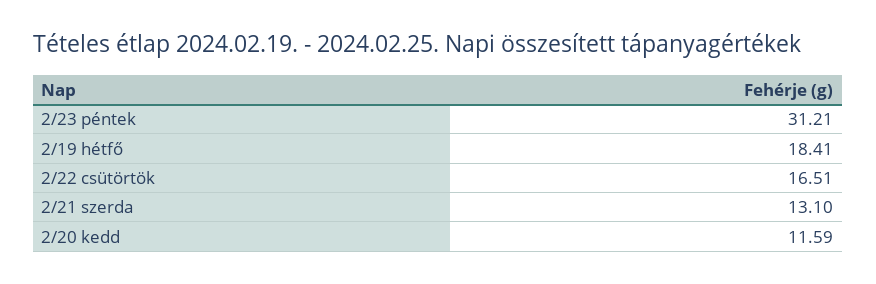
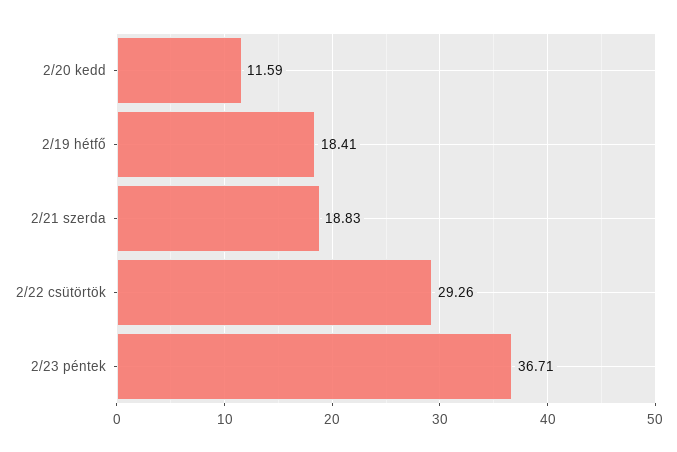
2/23 péntek: 31.21 -> 36.71
2/22 csütörtök: 16.51 -> 29.26
2/21 szerda: 13.1 -> 18.83

